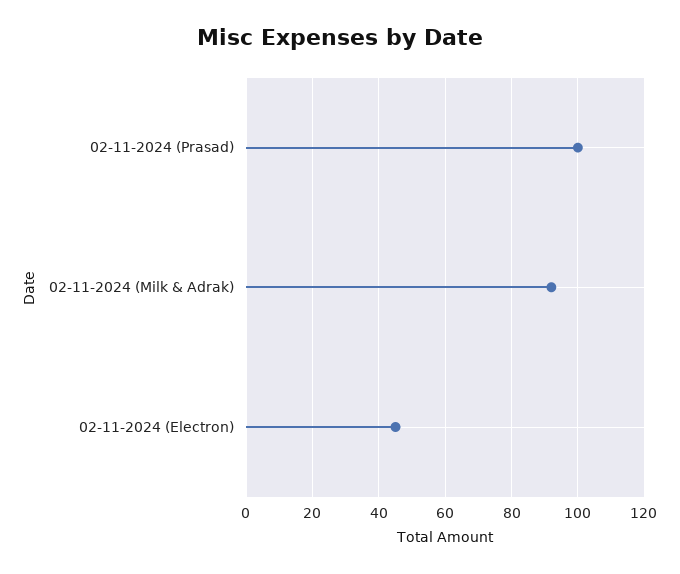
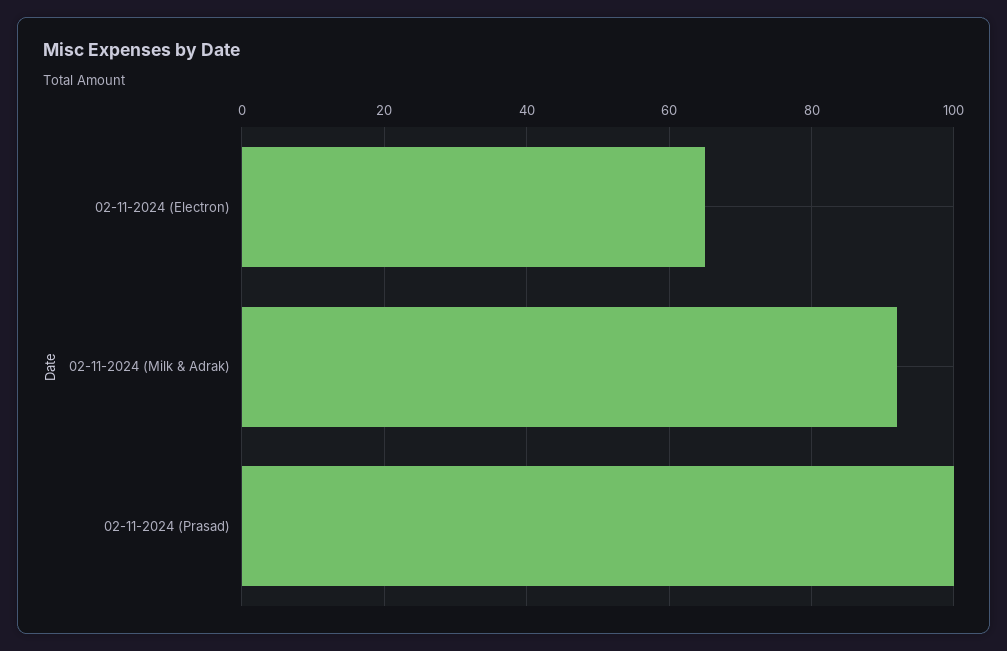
02-11-2024 (Electron): 45 -> 65

